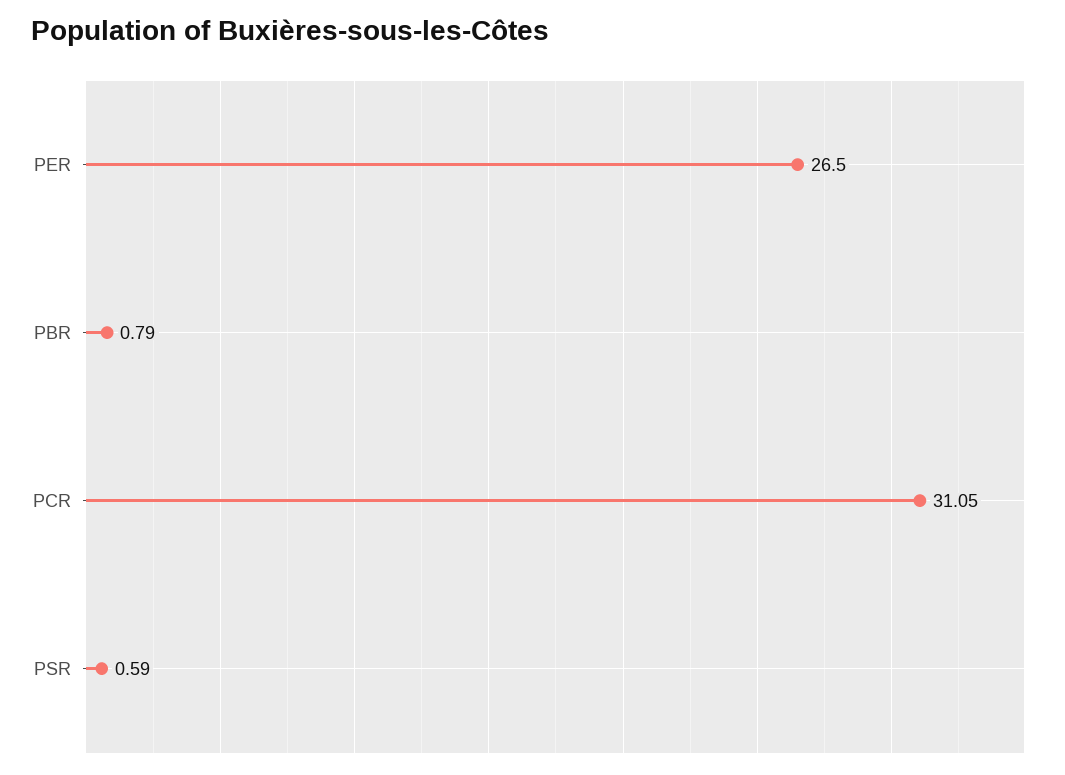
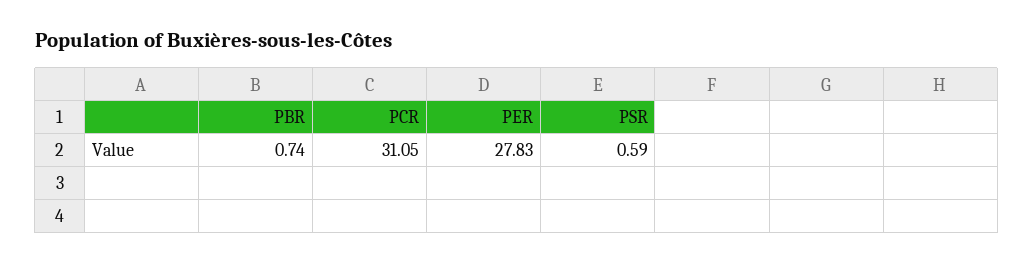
PER: 26.5 -> 27.83
PBR: 0.79 -> 0.74

